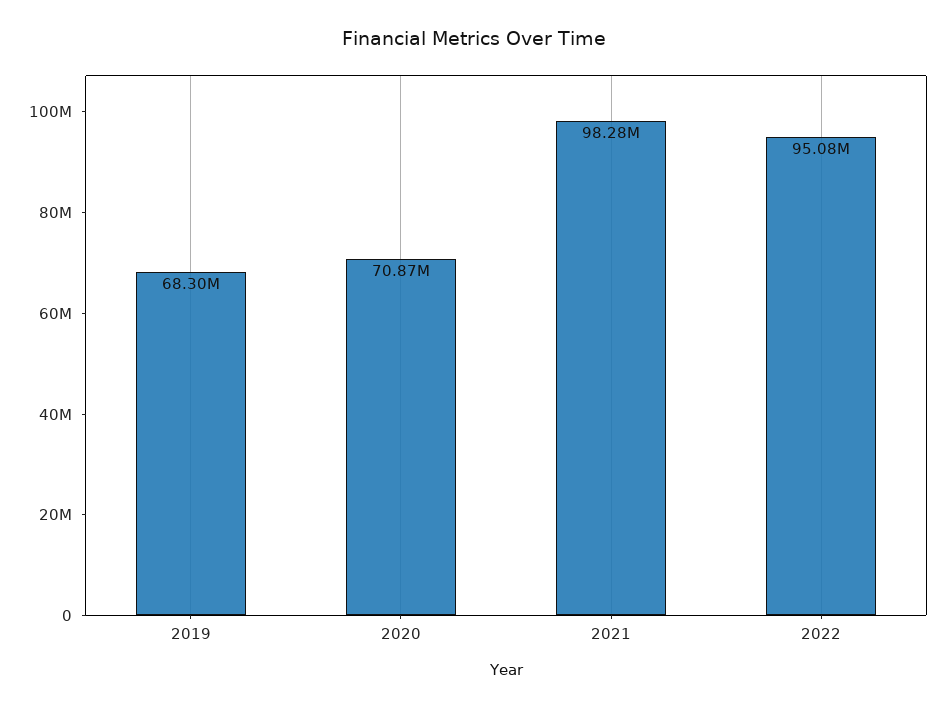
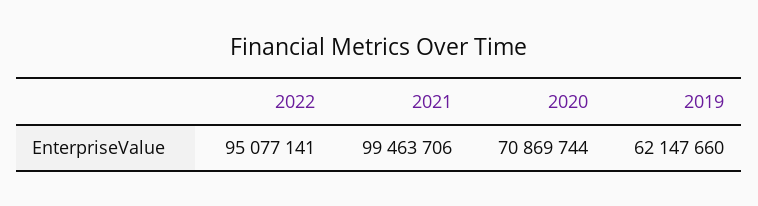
2019: 68300000 -> 62147660
2021: 98280000 -> 99463706

